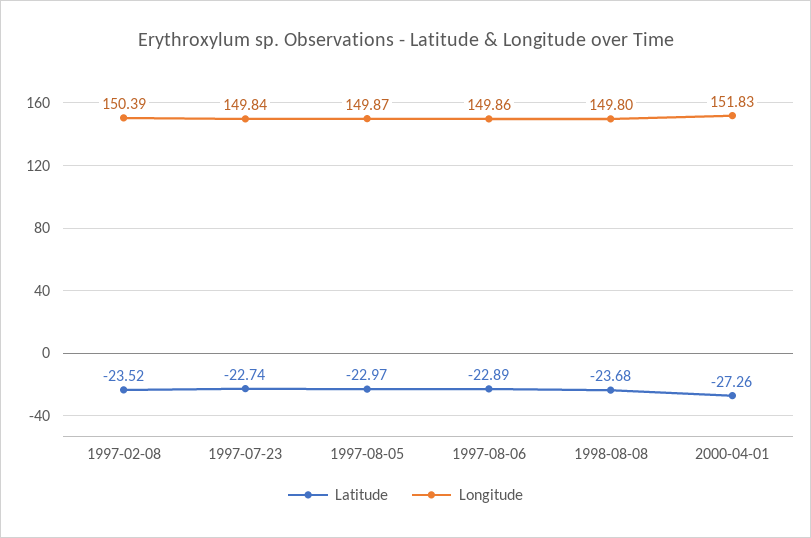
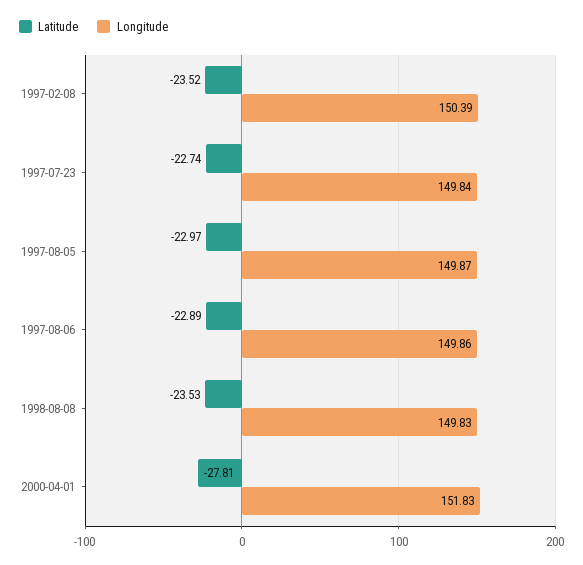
Latitude, 1998-08-08: -23.68 -> -23.53
Longitude, 1998-08-08: 149.8 -> 149.83
Latitude, 2000-04-01: -27.26 -> -27.81

